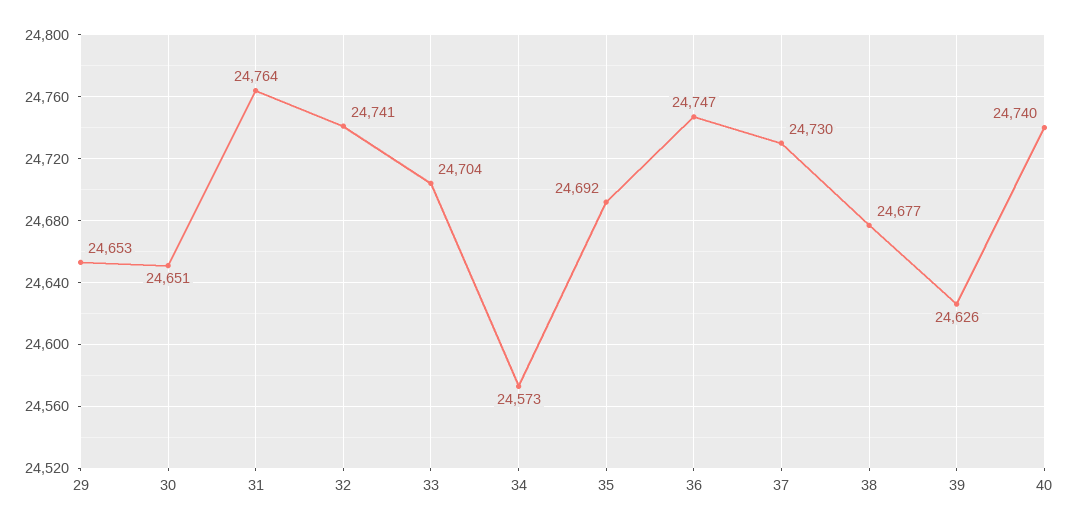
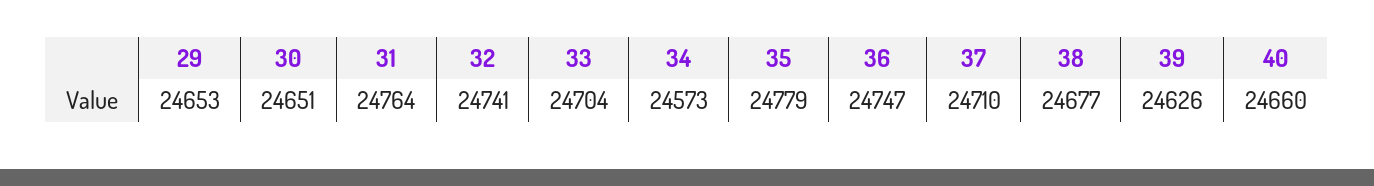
35: 24692 -> 24779
37: 24730 -> 24710
40: 24740 -> 24660

